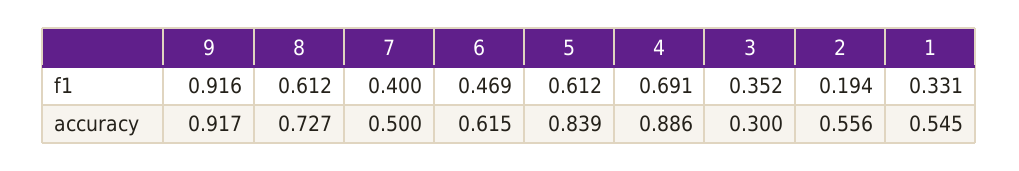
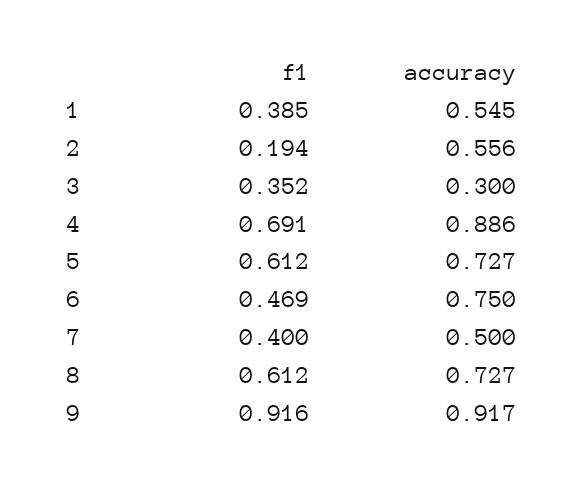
1, f1: 0.331 -> 0.385
6, accuracy: 0.615 -> 0.75
5, accuracy: 0.839 -> 0.727

